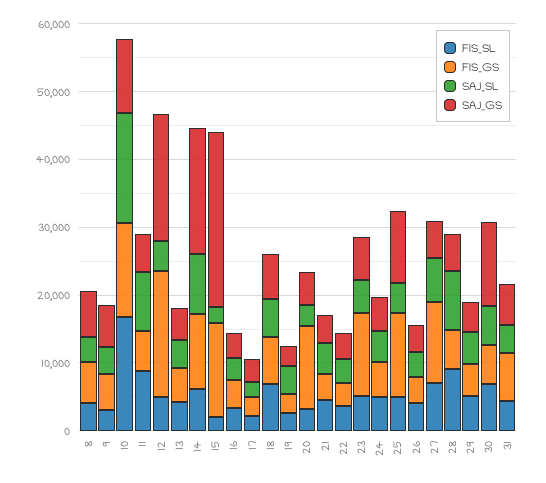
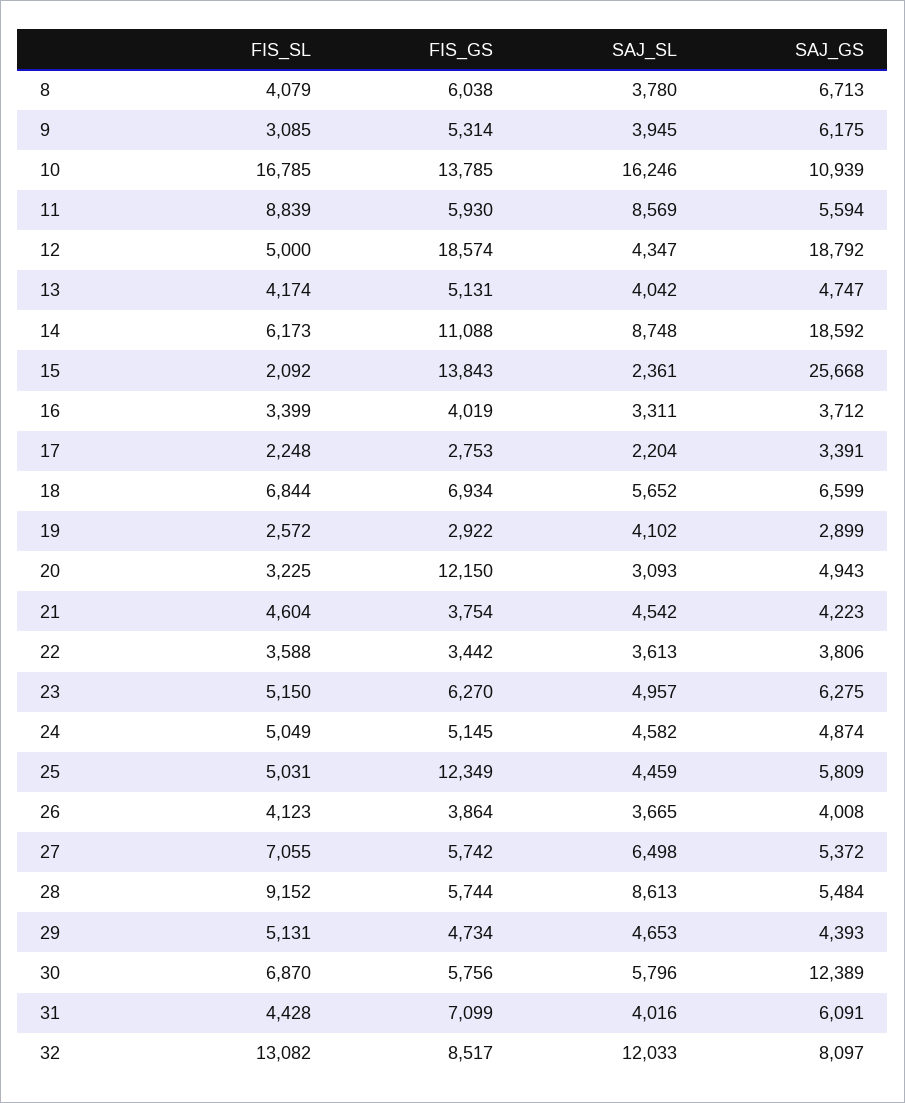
FIS_GS, 23: 12000 -> 6270
SAJ_GS, 25: 10000 -> 5809
FIS_GS, 27: 12000 -> 5742
FIS_SL, 32: none -> 13082
FIS_GS, 32: none -> 8517
SAJ_SL, 32: none -> 12033
SAJ_GS, 32: none -> 8097

